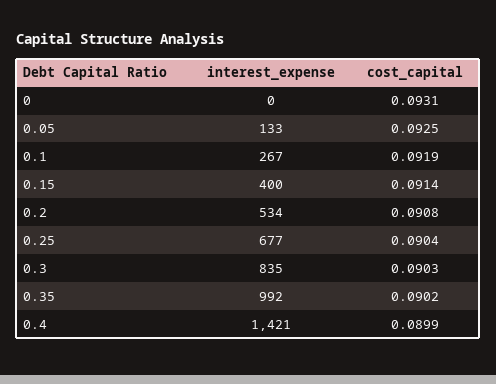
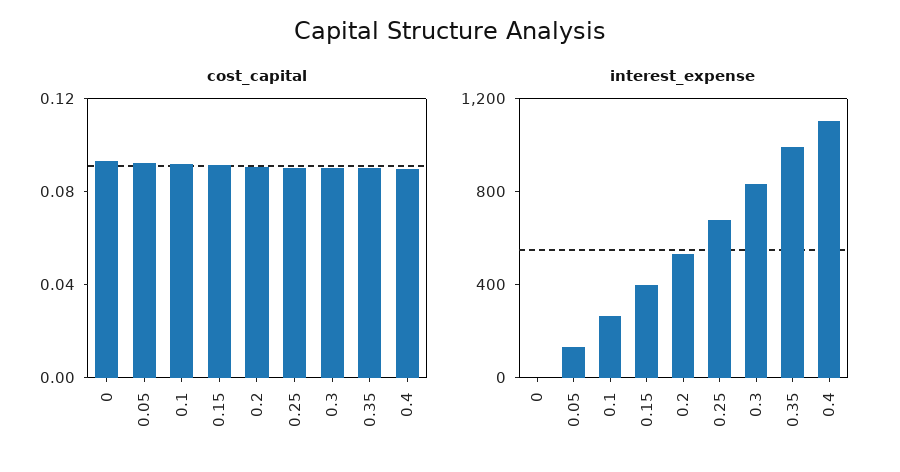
interest_expense, 0.4: 1421 -> 1100

